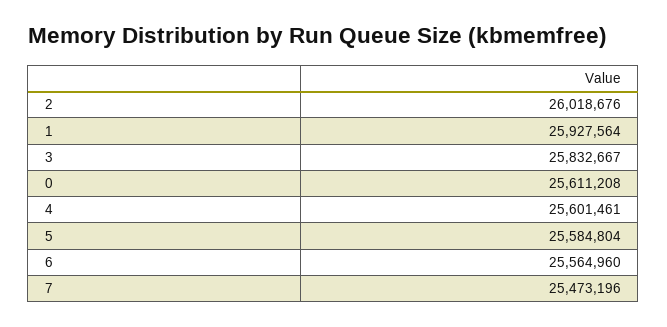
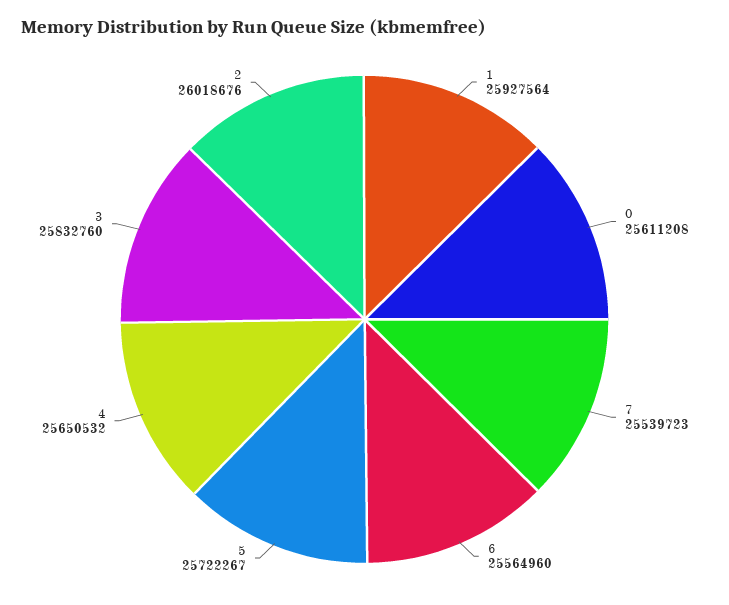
3: 25832667 -> 25832760
4: 25601461 -> 25650532
5: 25584804 -> 25722267
7: 25473196 -> 25539723

